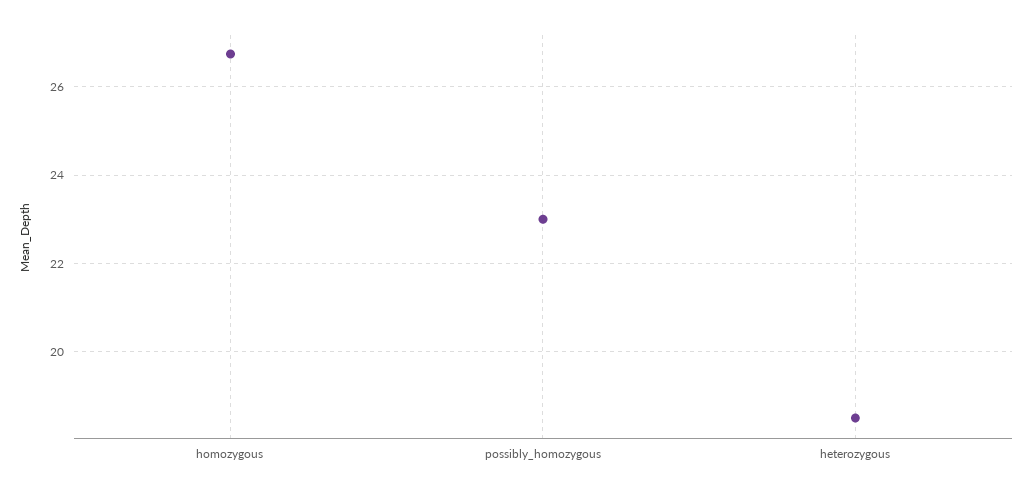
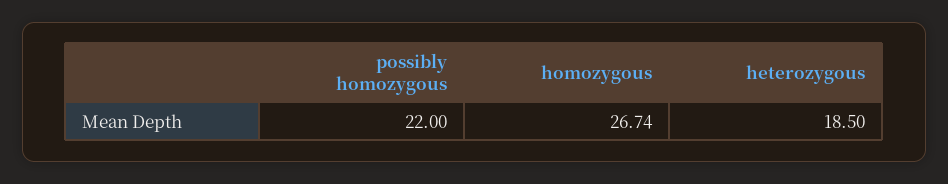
possibly_homozygous: 23 -> 22

